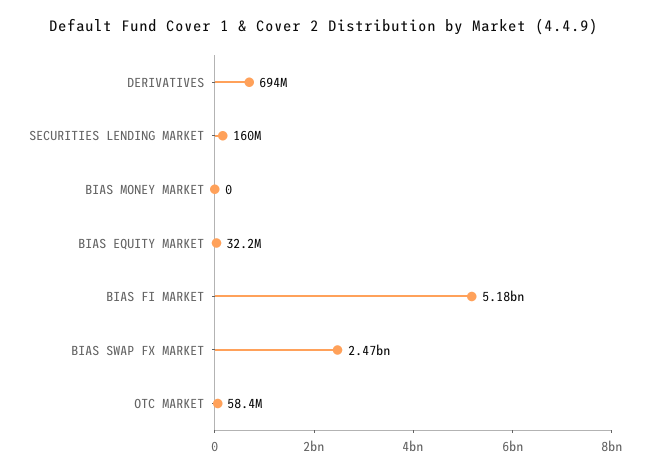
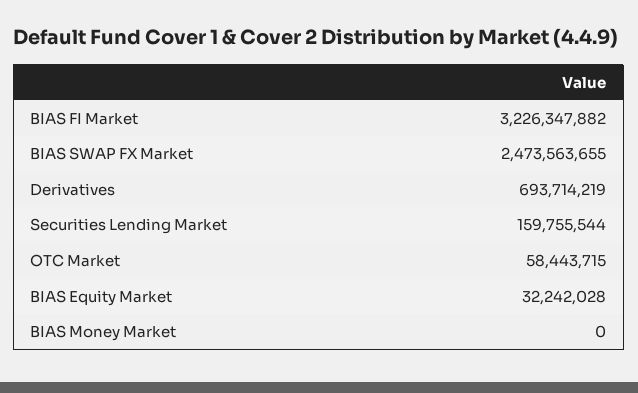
BIAS FI MARKET: 5180000000 -> 3226347882

